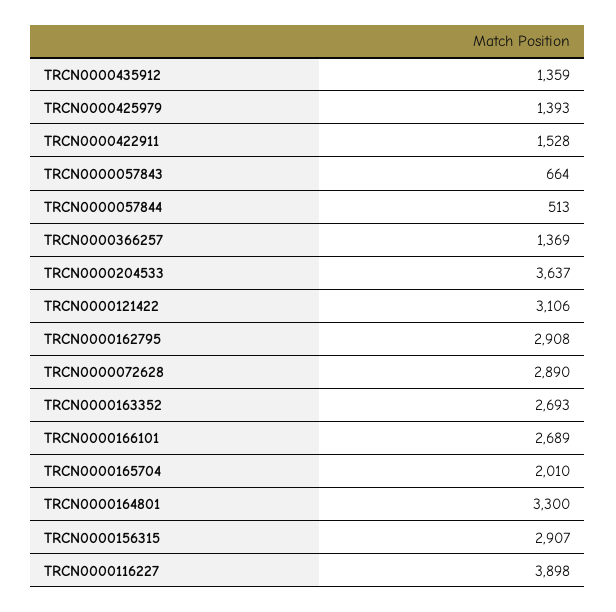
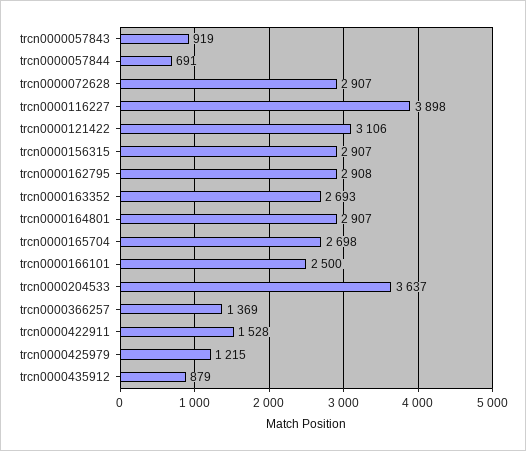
TRCN0000435912: 1359 -> 879
TRCN0000425979: 1393 -> 1215
TRCN0000057843: 664 -> 919
TRCN0000057844: 513 -> 691
TRCN0000072628: 2890 -> 2907
TRCN0000166101: 2689 -> 2500
TRCN0000165704: 2010 -> 2698
TRCN0000164801: 3300 -> 2907

